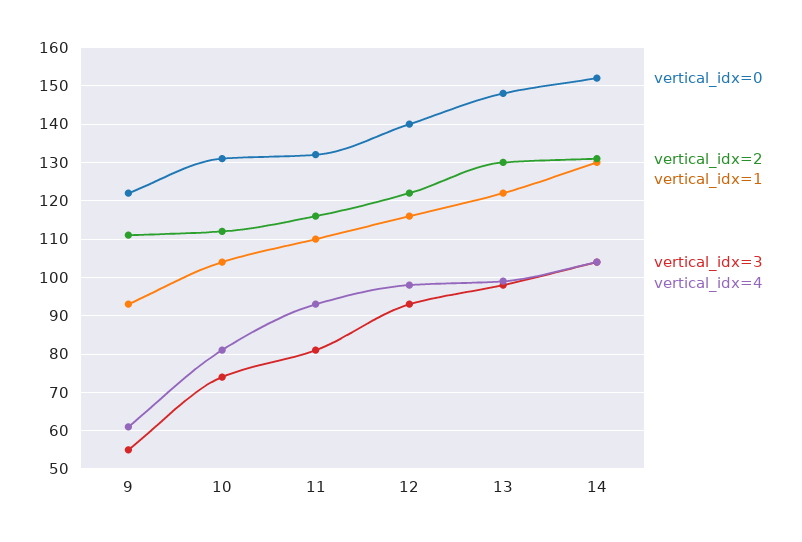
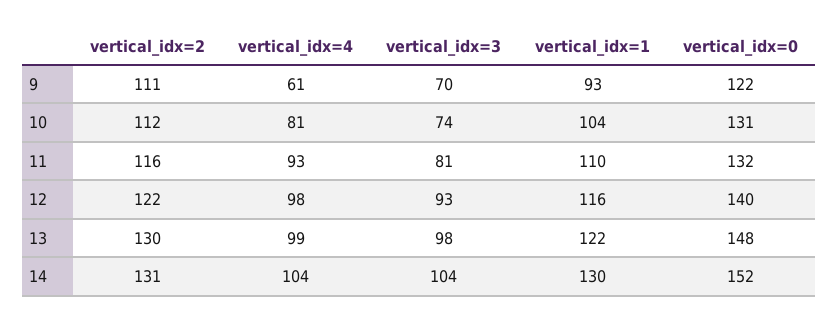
vertical_idx=3, 9: 55 -> 70

